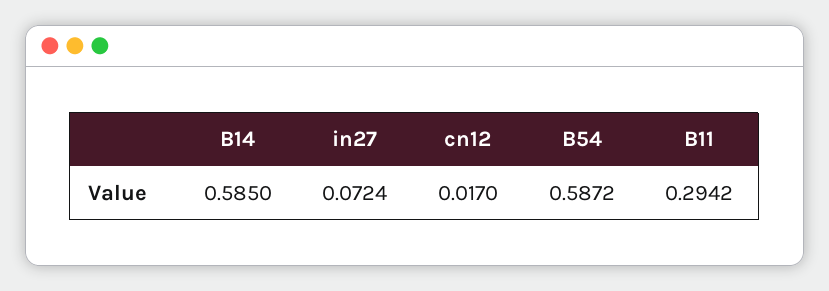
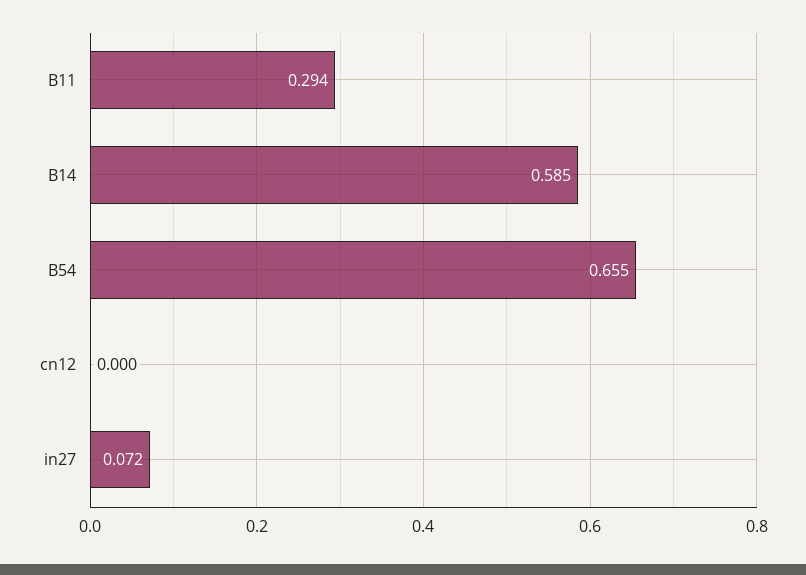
cn12: 0.017 -> 0
B54: 0.5872 -> 0.655

